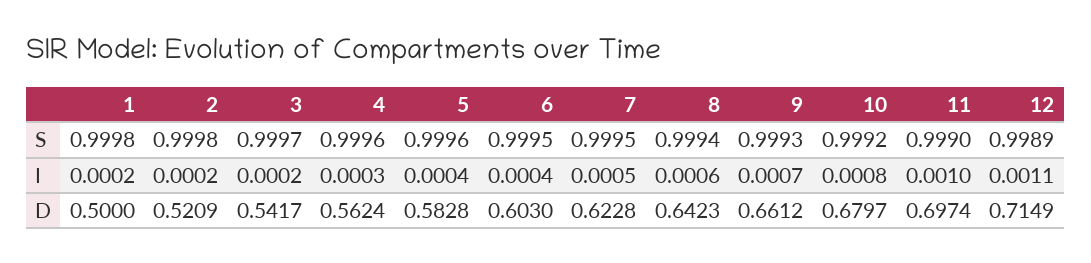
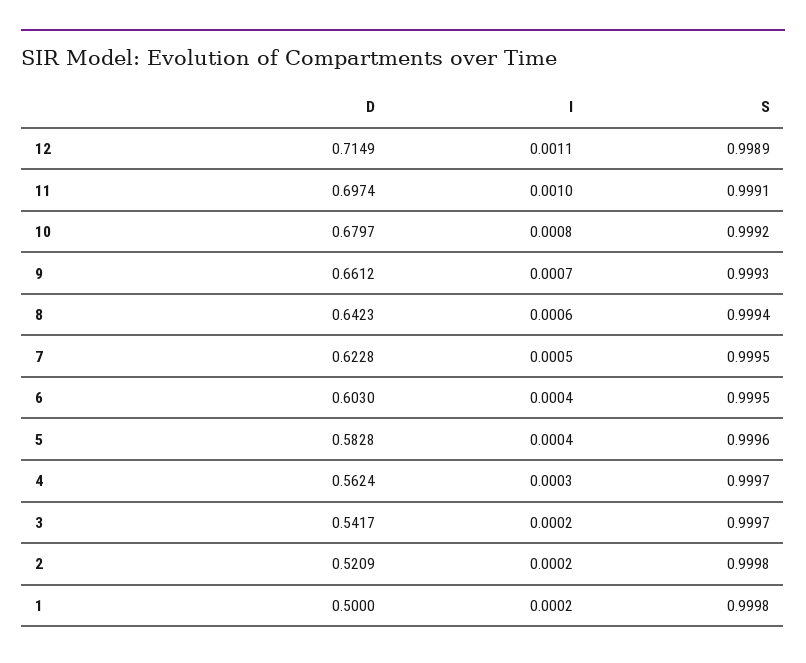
4, S: 0.9996 -> 0.9997
11, S: 0.999 -> 0.9991

